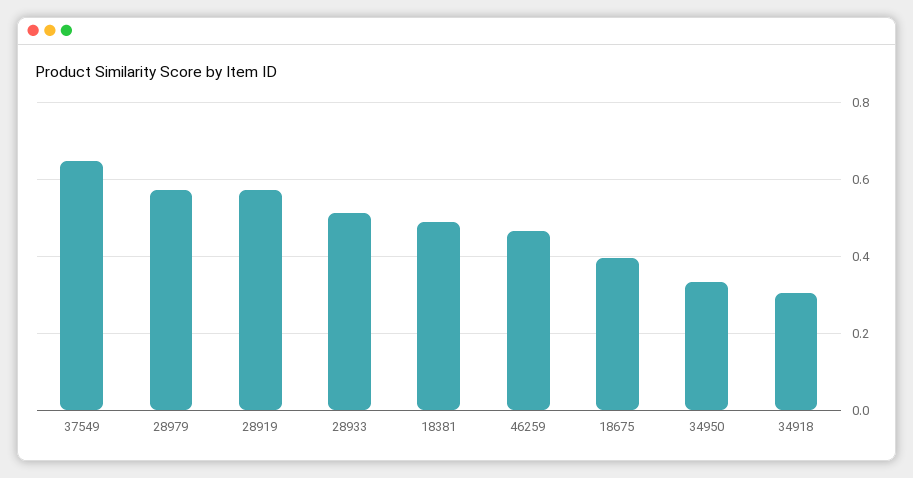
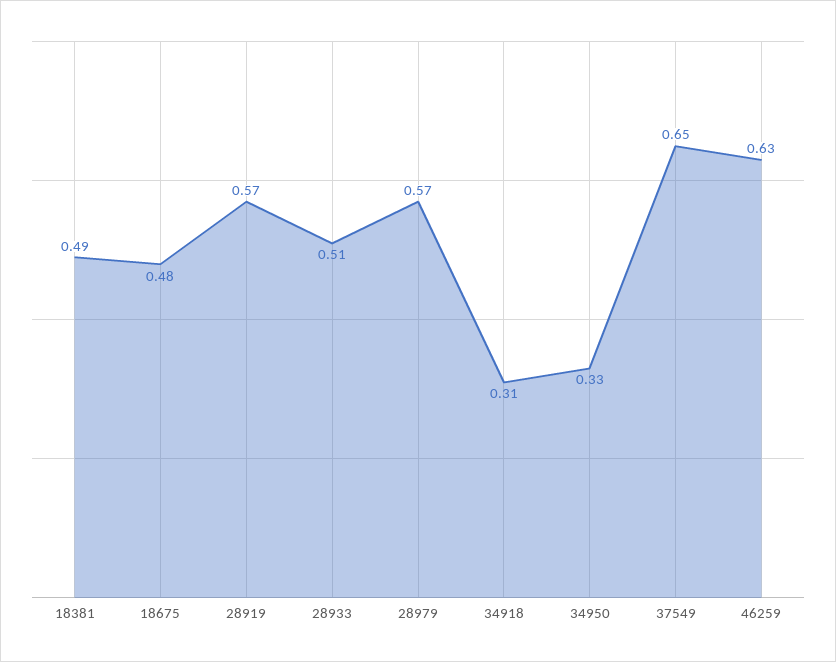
46259: 0.46 -> 0.63
18675: 0.4 -> 0.48

